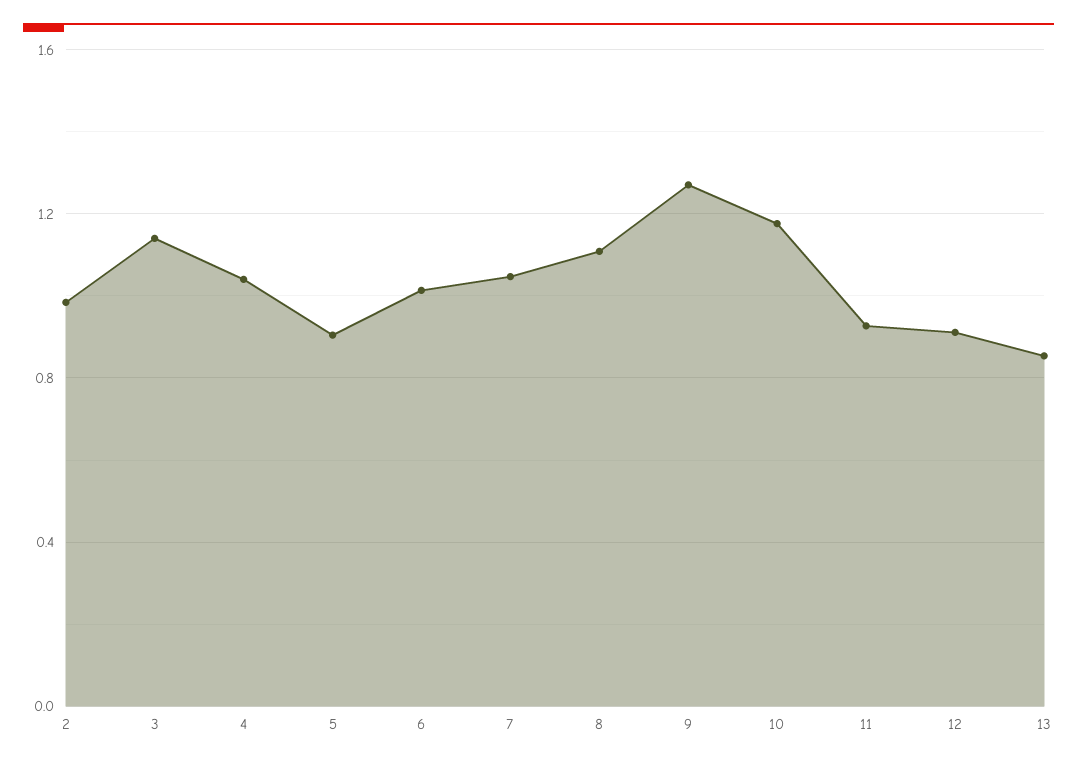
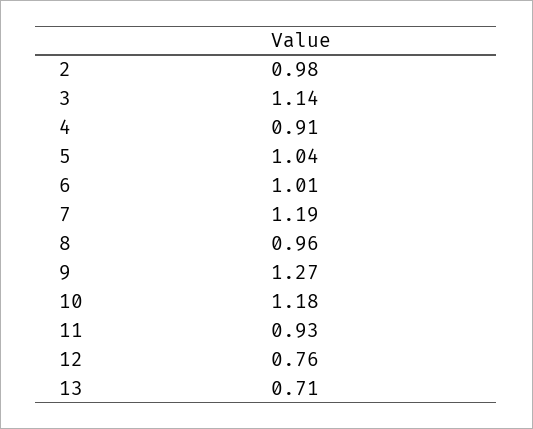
4: 1.05 -> 0.91
5: 0.9 -> 1.04
7: 1.05 -> 1.19
8: 1.1 -> 0.96
12: 0.9 -> 0.76
13: 0.85 -> 0.71

